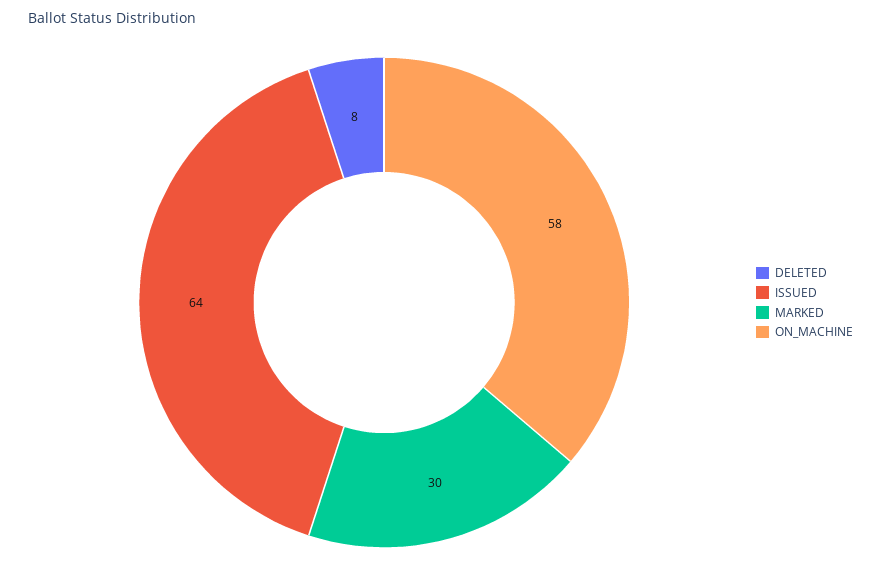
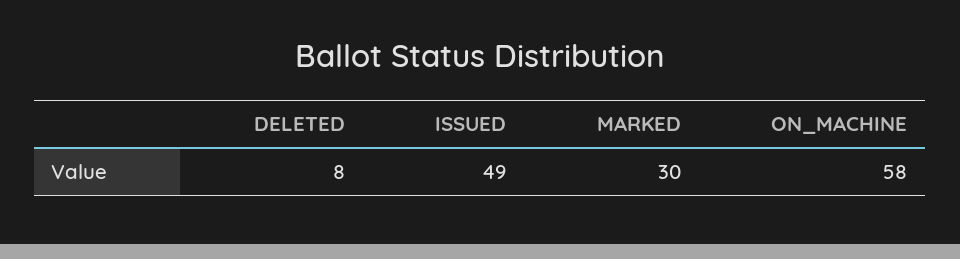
ISSUED: 64 -> 49

